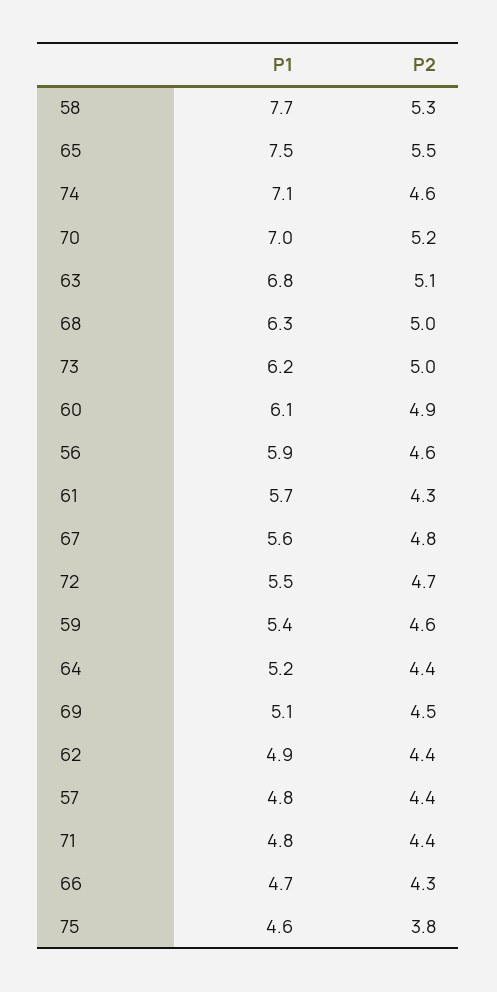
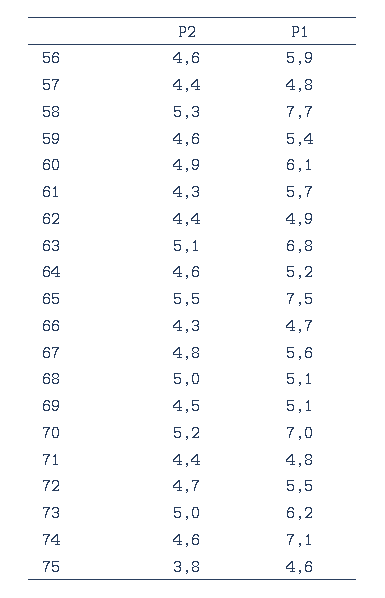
P1, 68: 6.3 -> 5.1
P2, 64: 4.4 -> 4.6

